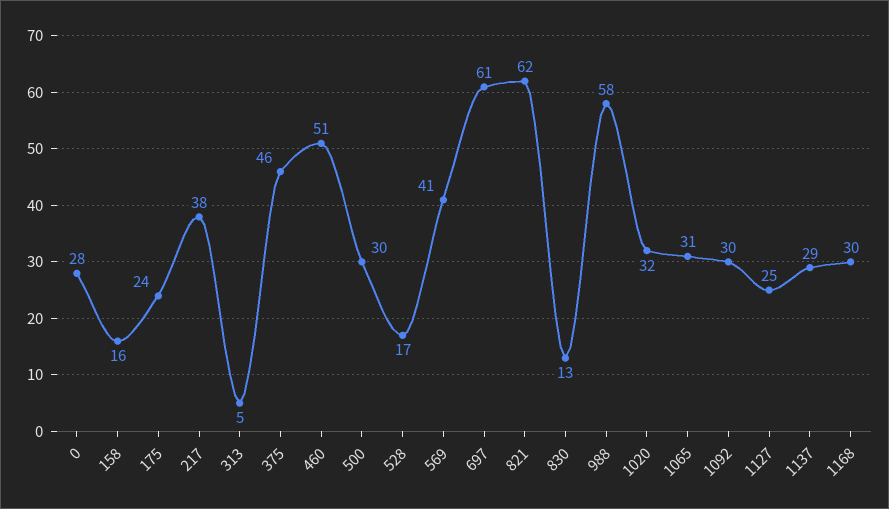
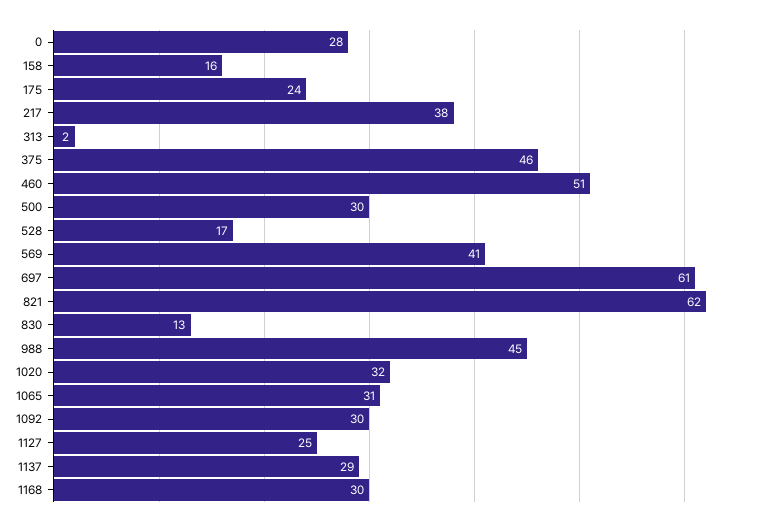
313: 5 -> 2
988: 58 -> 45

